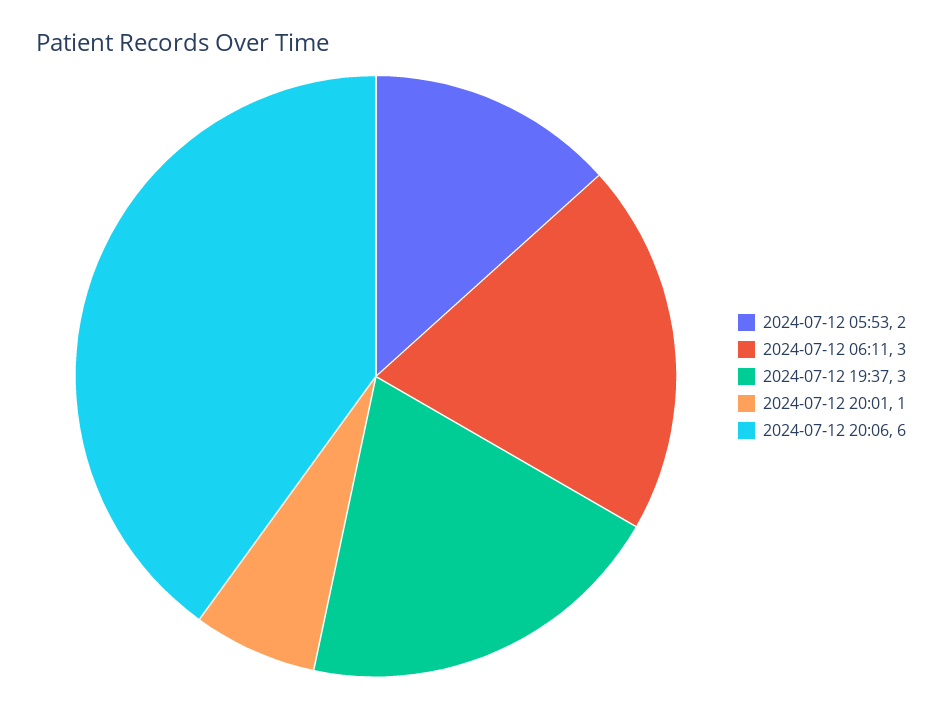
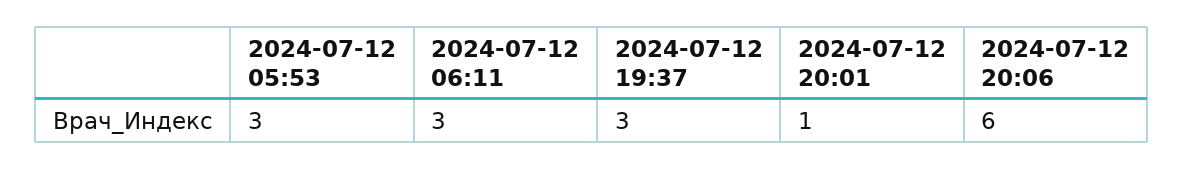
2024-07-12 05:53: 2 -> 3

